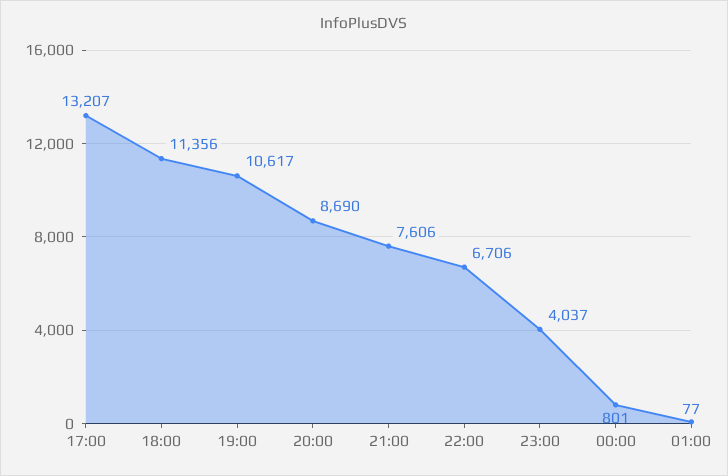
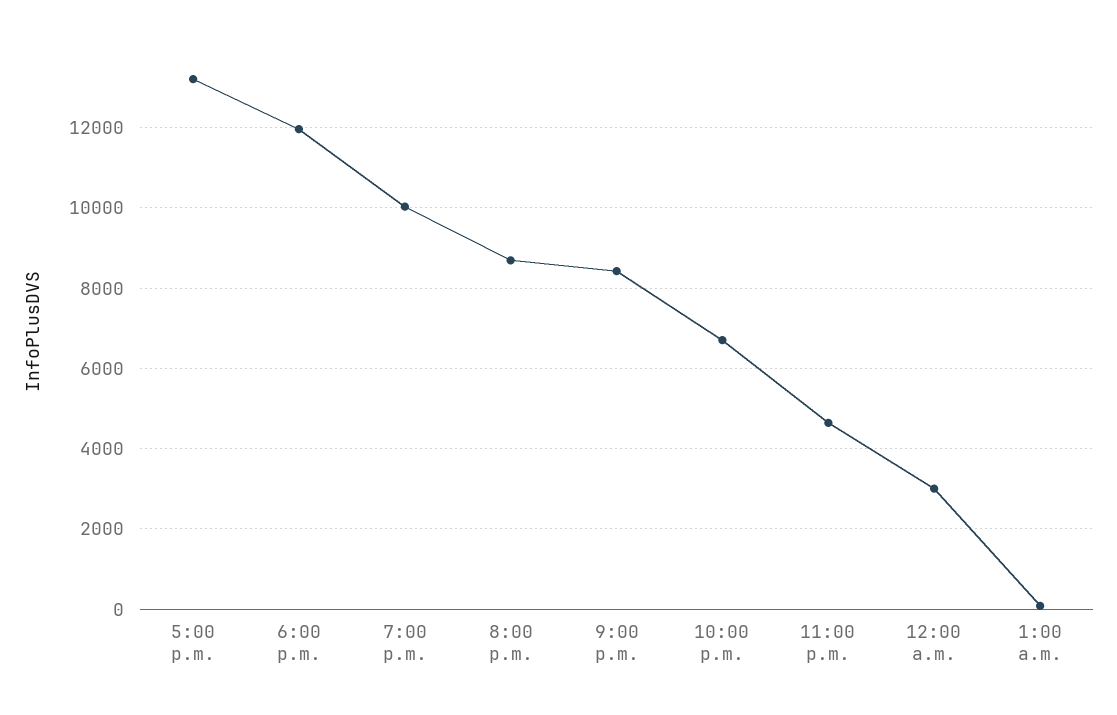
18:00: 11356 -> 12000
19:00: 10617 -> 10000
21:00: 7606 -> 8400
23:00: 4037 -> 4600
00:00: 801 -> 3000

